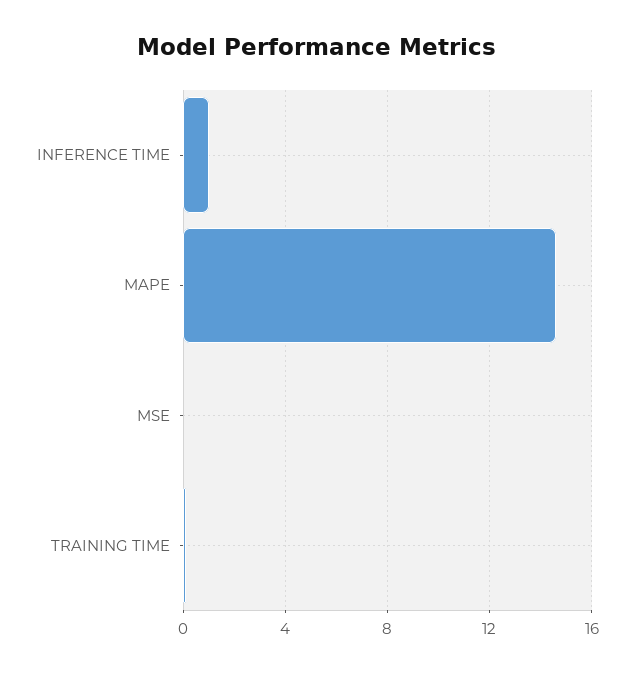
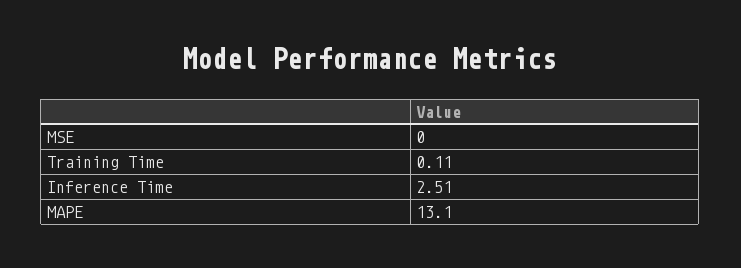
INFERENCE TIME: 1 -> 2.51
MAPE: 14.5 -> 13.1

